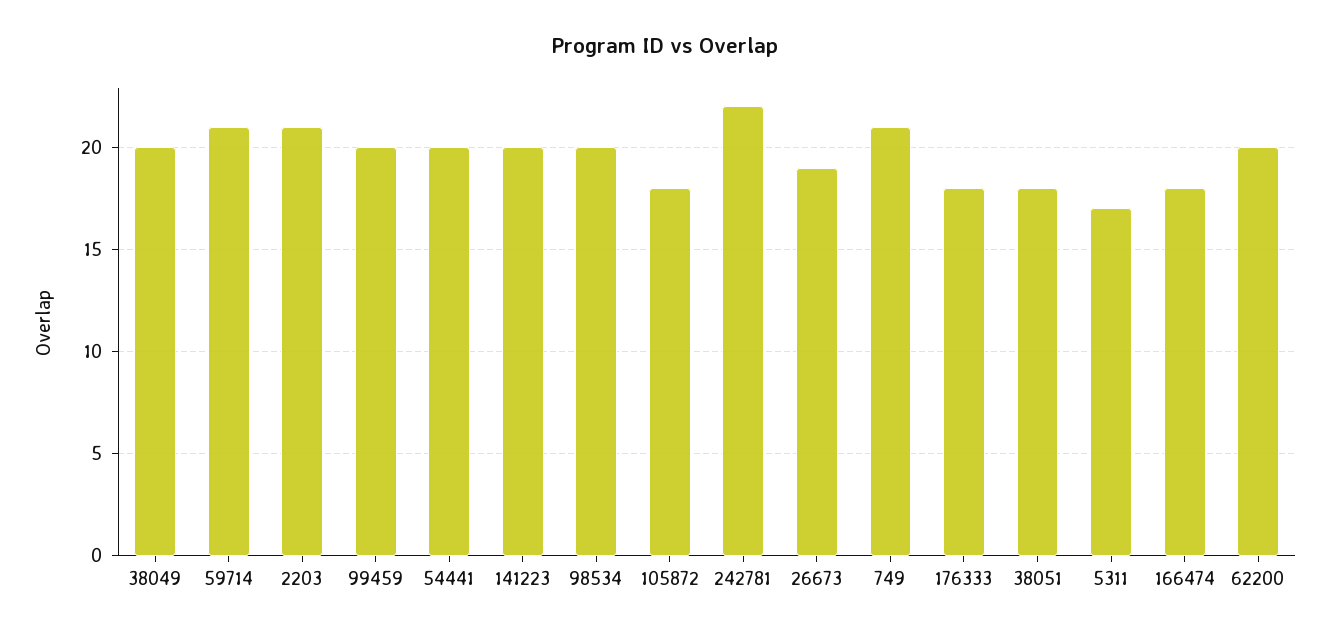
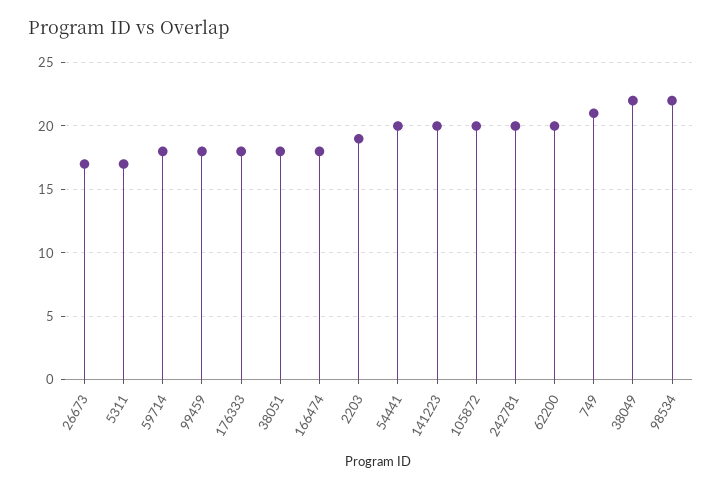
38049: 20 -> 22
59714: 21 -> 18
2203: 21 -> 19
99459: 20 -> 18
98534: 20 -> 22
105872: 18 -> 20
242781: 22 -> 20
26673: 19 -> 17

